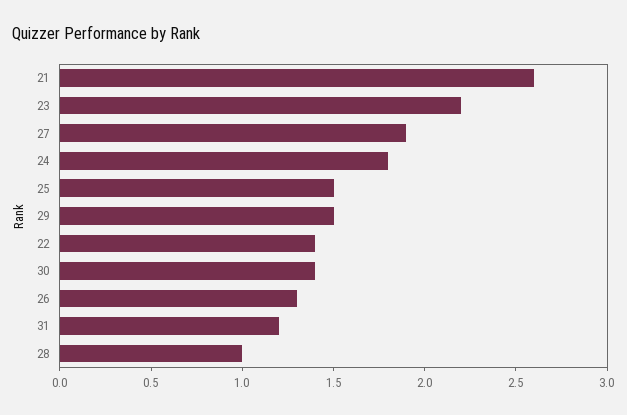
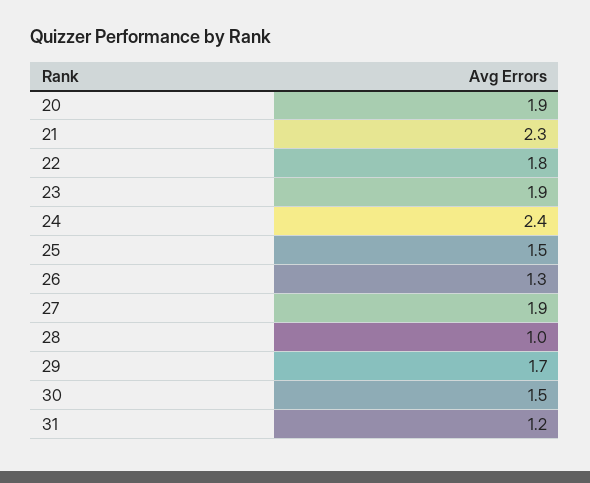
21: 2.6 -> 2.3
23: 2.2 -> 1.9
24: 1.8 -> 2.4
29: 1.5 -> 1.7
22: 1.4 -> 1.8
30: 1.4 -> 1.5
20: none -> 1.9

